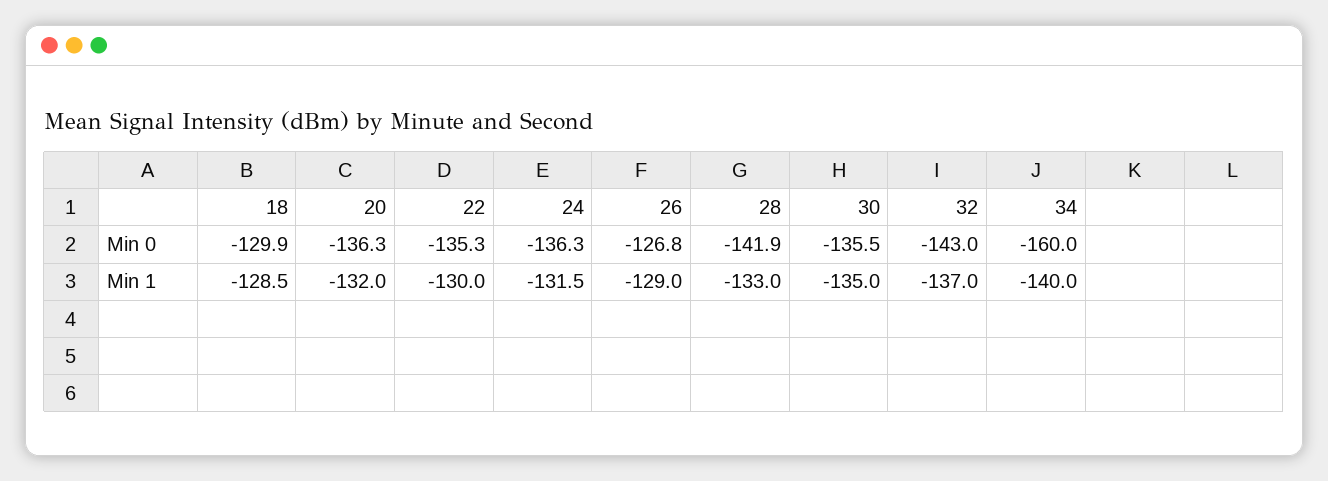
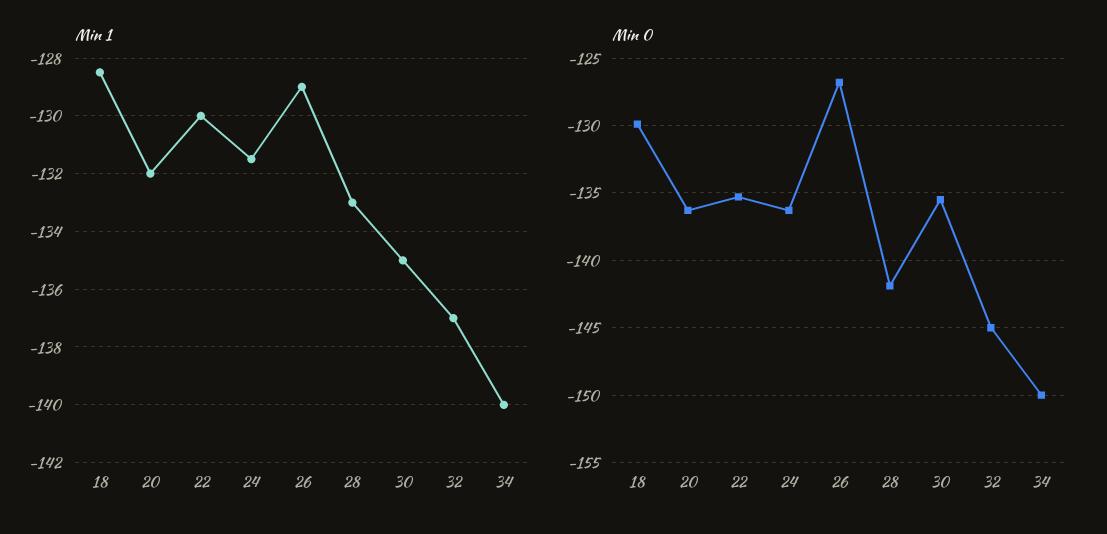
Min 0, 32: -143 -> -145
Min 0, 34: -160 -> -150

